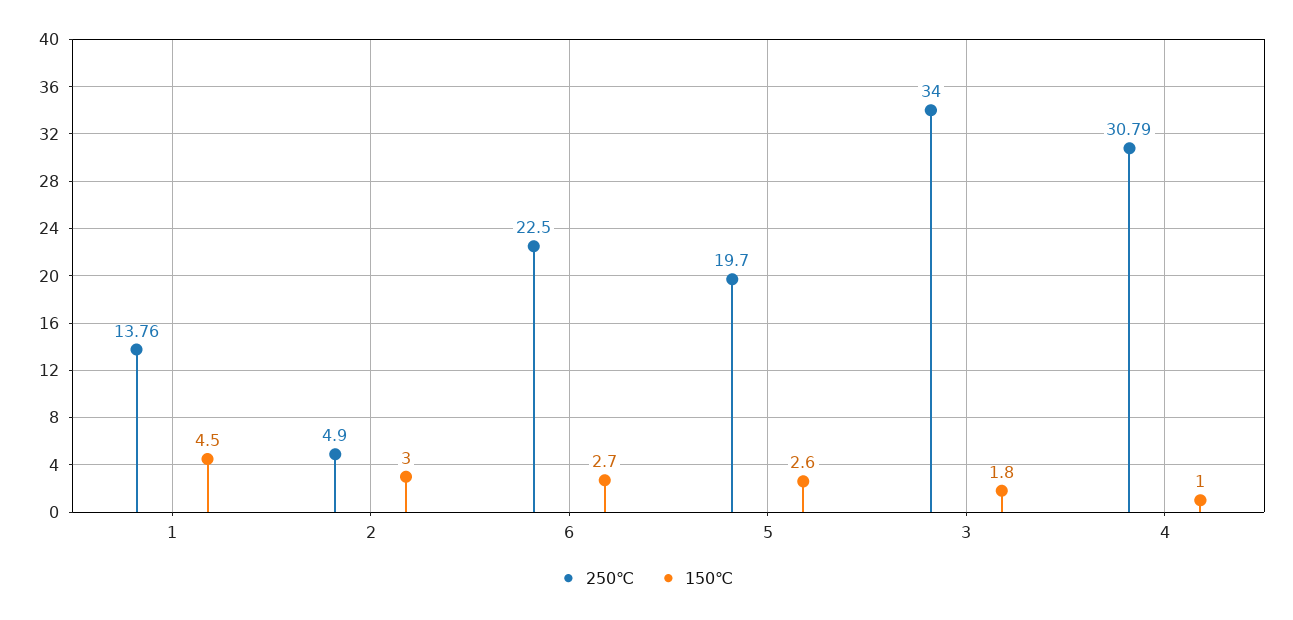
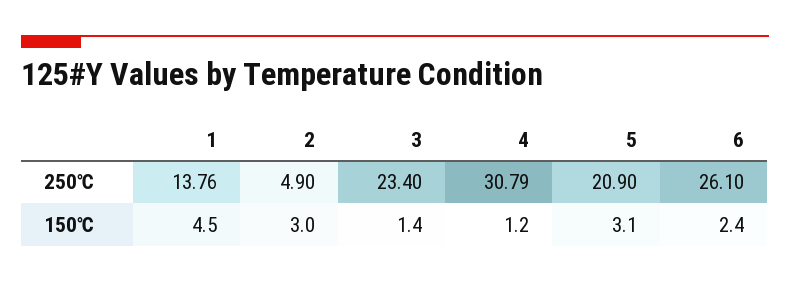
250℃, 6: 22.5 -> 26.1
150℃, 6: 2.7 -> 2.4
250℃, 5: 19.7 -> 20.9
150℃, 5: 2.6 -> 3.1
250℃, 3: 34 -> 23.4
150℃, 3: 1.8 -> 1.4
150℃, 4: 1 -> 1.2

